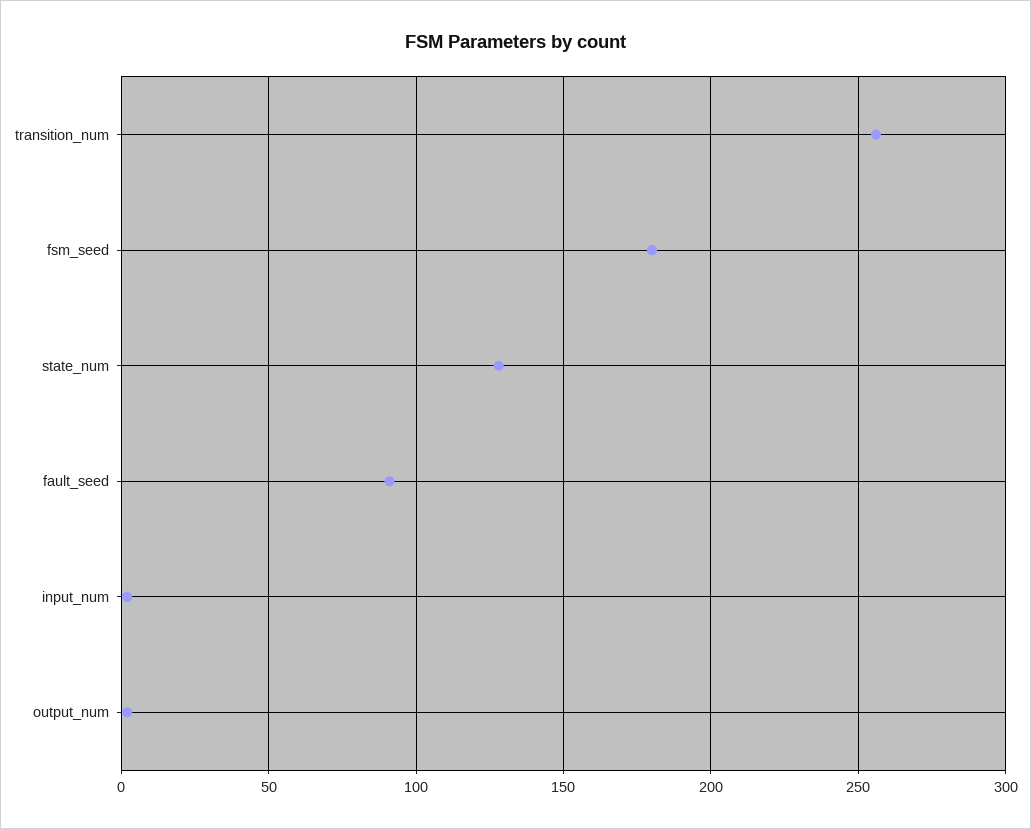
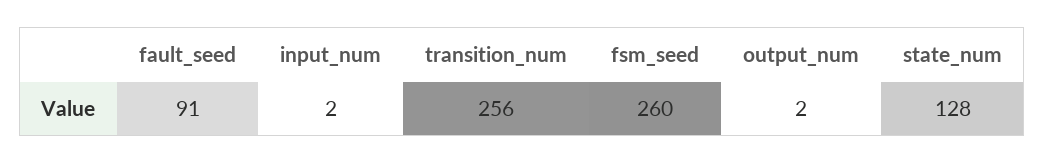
fsm_seed: 180 -> 260

